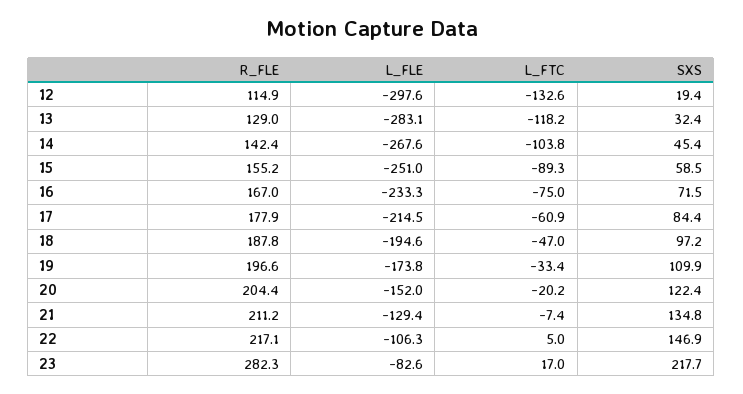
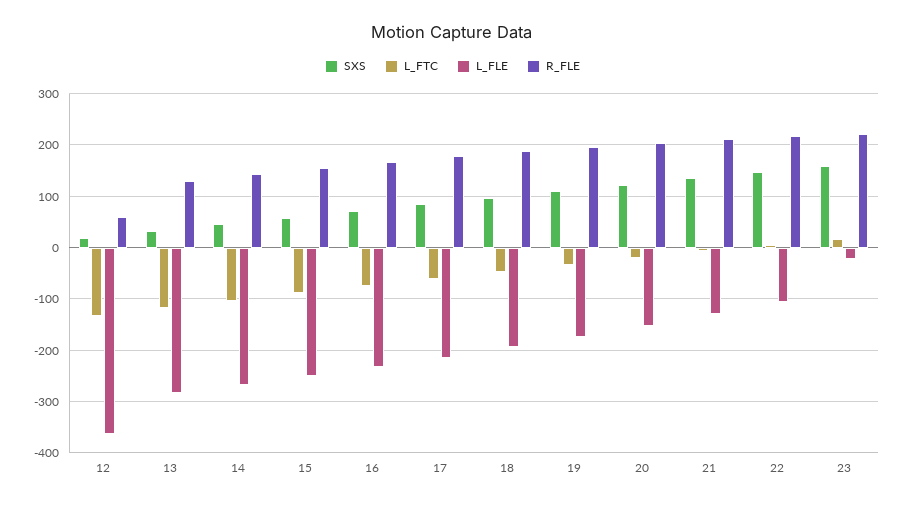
R_FLE, 12: 114.9 -> 60
L_FLE, 12: -297.6 -> -360
R_FLE, 23: 282.3 -> 220
L_FLE, 23: -82.6 -> -20
SXS, 23: 217.7 -> 160

